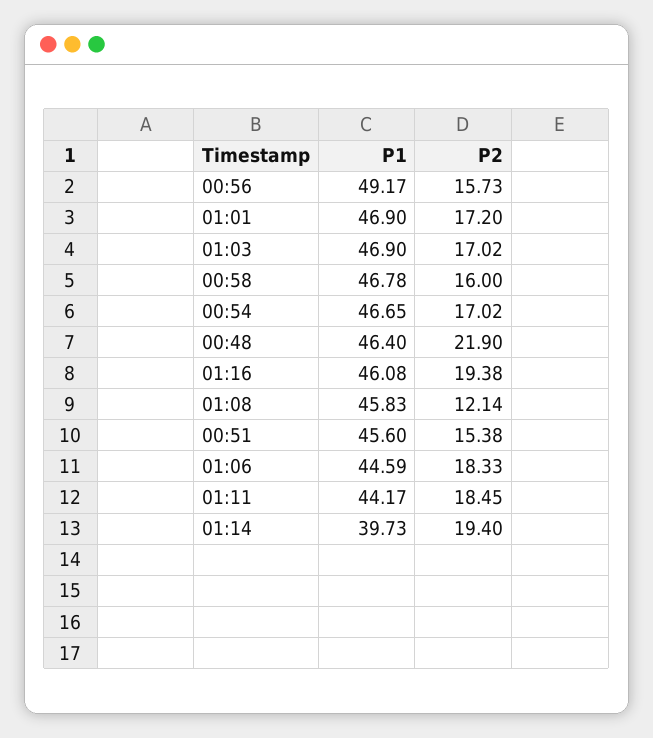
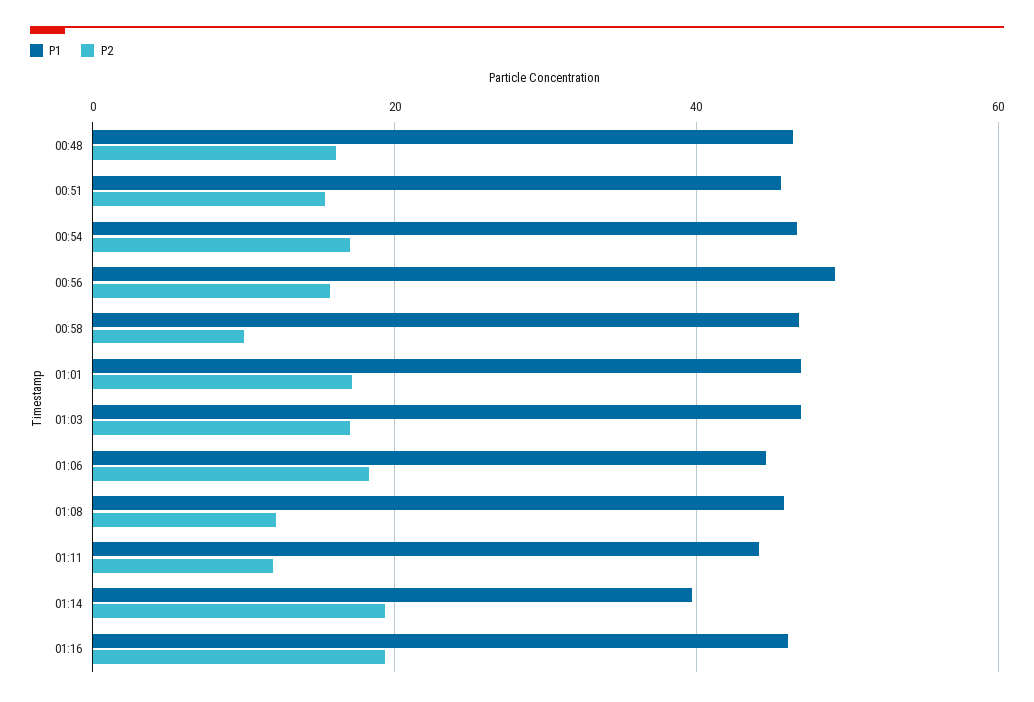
P2, 00:58: 16 -> 10
P2, 00:48: 21.9 -> 16
P2, 01:11: 18.45 -> 12

